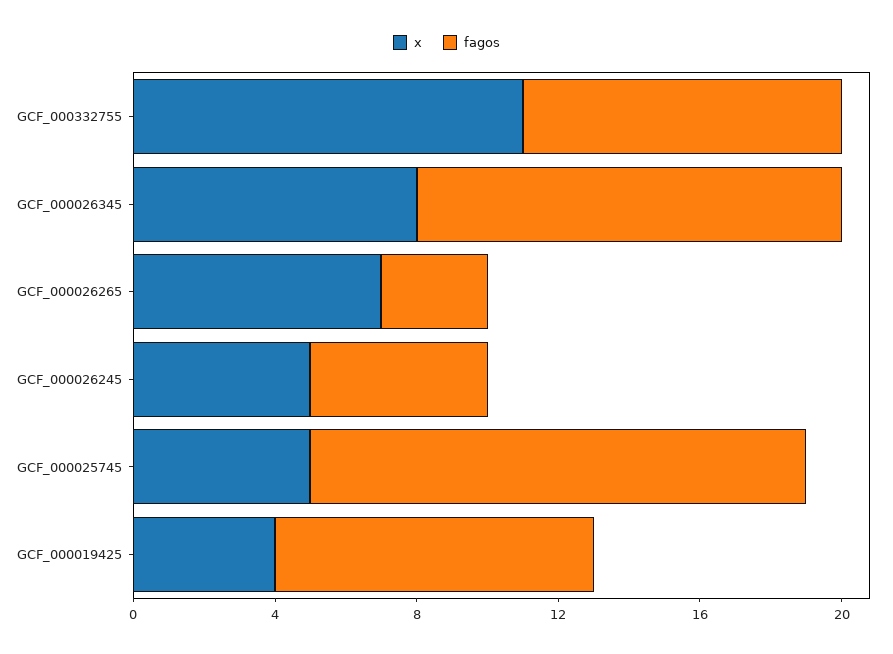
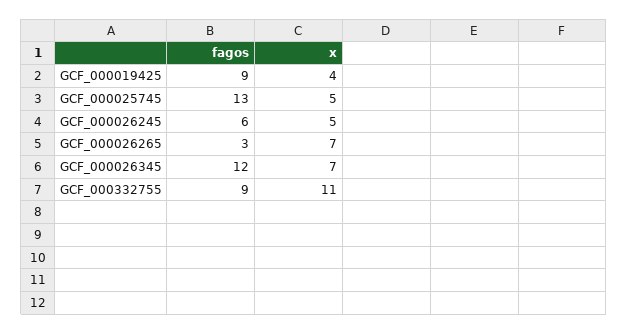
x, GCF_000026345: 8 -> 7
fagos, GCF_000026245: 5 -> 6
fagos, GCF_000025745: 14 -> 13

